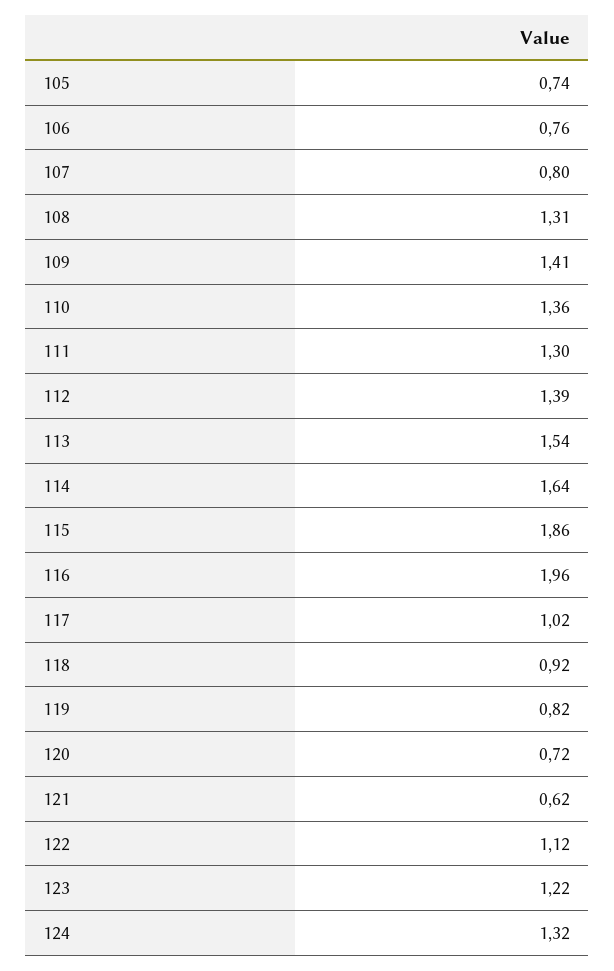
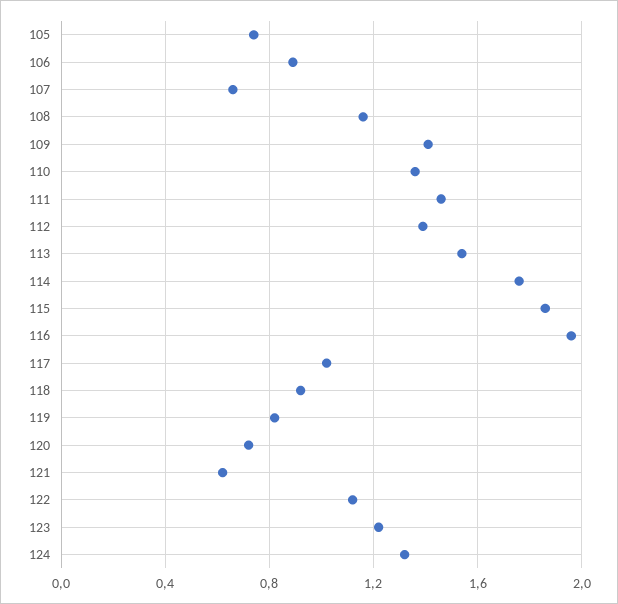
106: 0.76 -> 0.9
107: 0.8 -> 0.65
108: 1.31 -> 1.15
111: 1.3 -> 1.45
114: 1.64 -> 1.75

